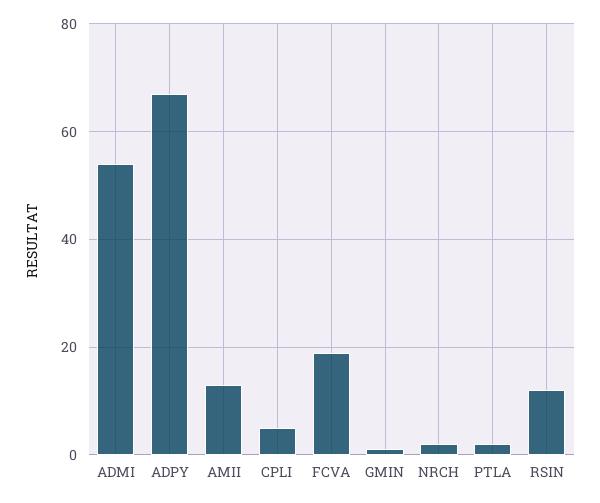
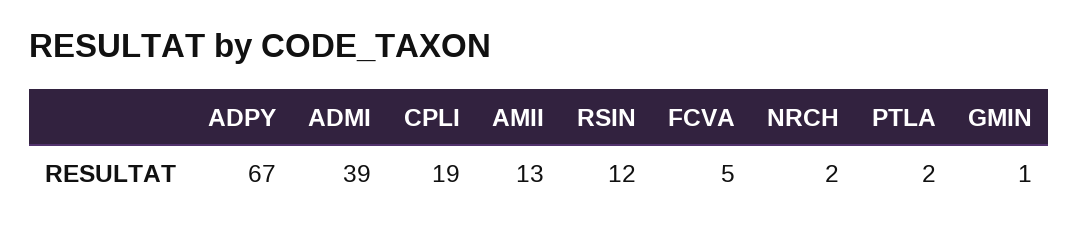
ADMI: 55 -> 39
CPLI: 5 -> 19
FCVA: 20 -> 5

